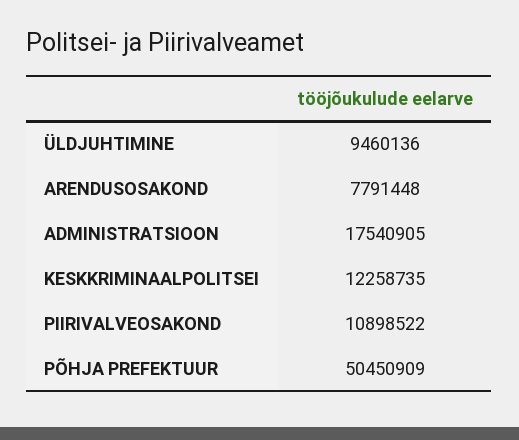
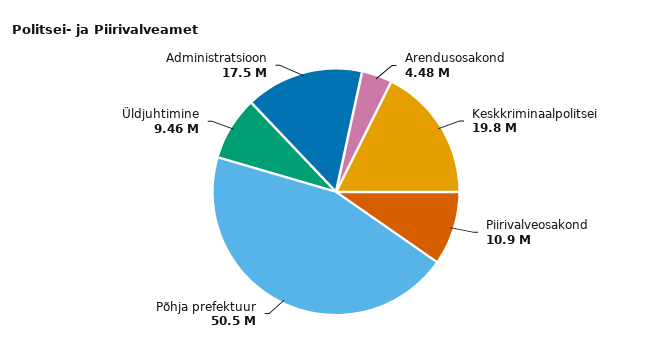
ARENDUSOSAKOND: 7791448 -> 4480000
KESKKRIMINAALPOLITSEI: 12258735 -> 19800000

